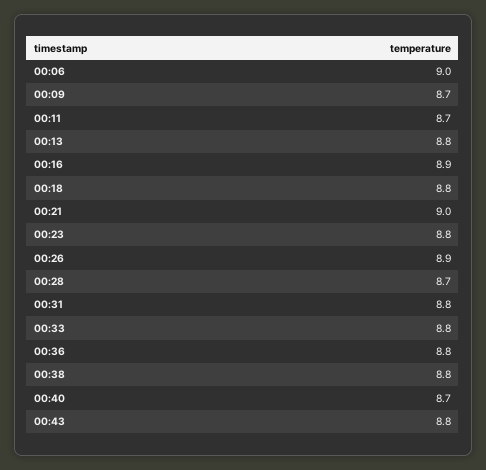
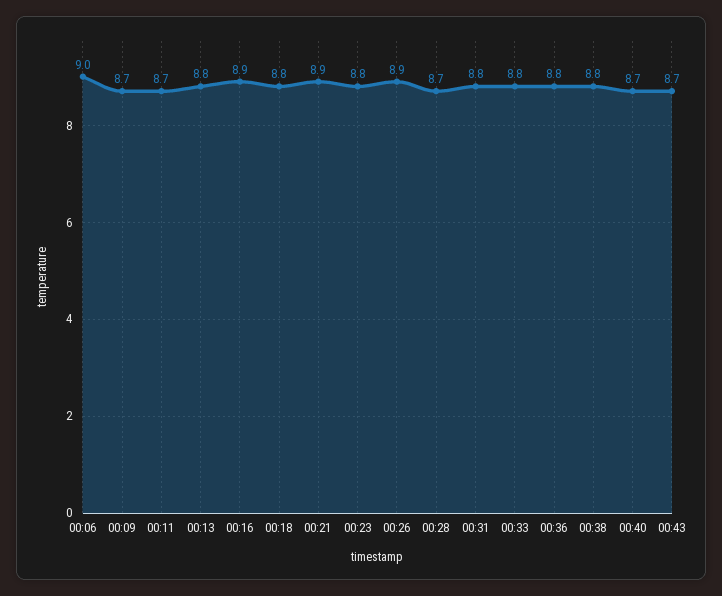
00:21: 9 -> 8.9
00:43: 8.8 -> 8.7

